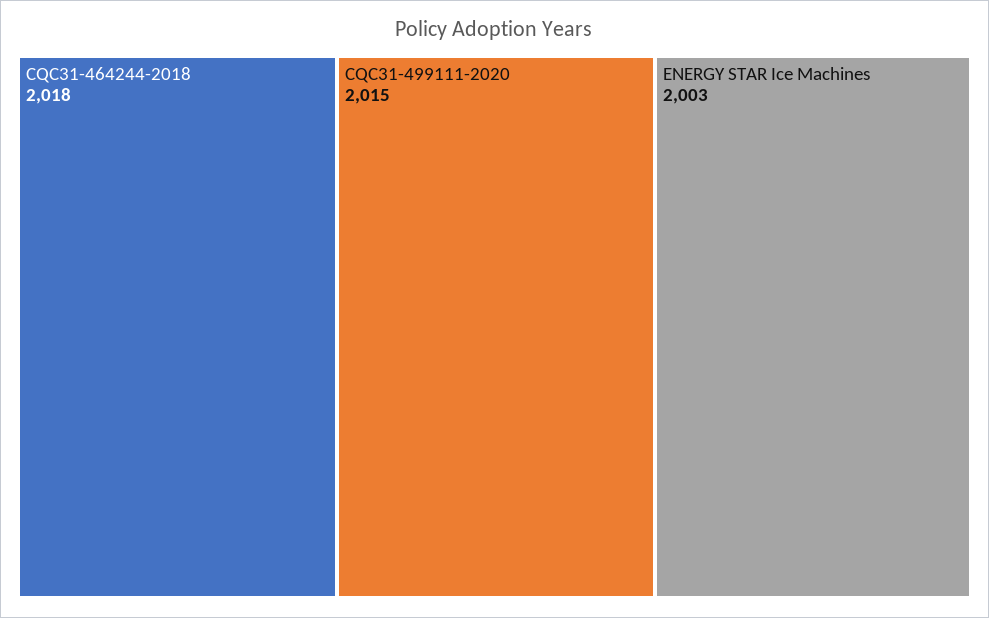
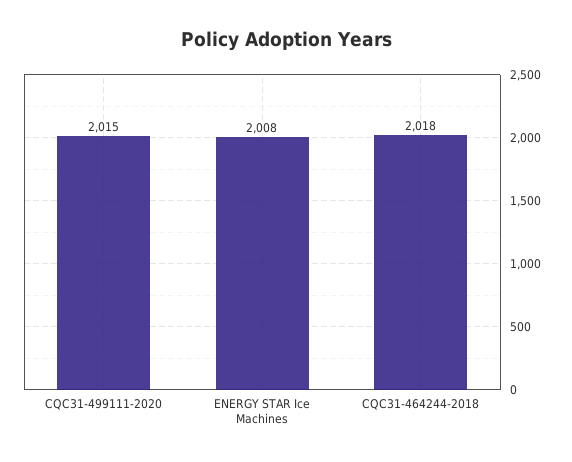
ENERGY STAR Ice Machines: 2003 -> 2008

